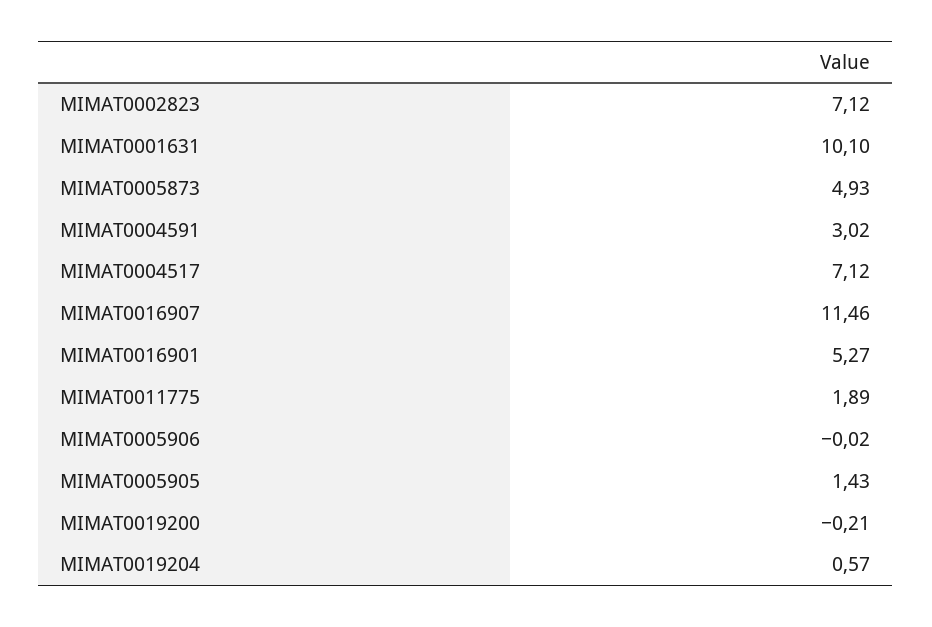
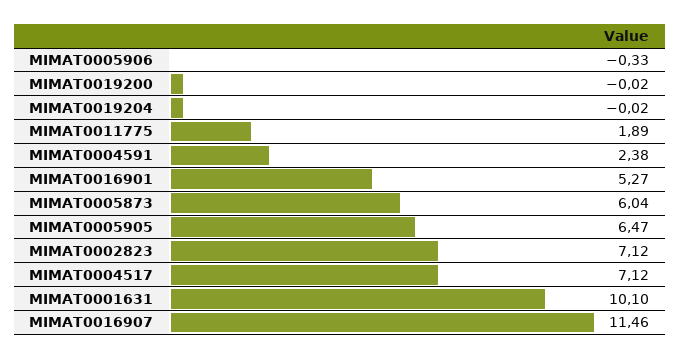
MIMAT0005873: 4.93 -> 6.04
MIMAT0004591: 3.02 -> 2.38
MIMAT0005906: -0.02 -> -0.33
MIMAT0005905: 1.43 -> 6.47
MIMAT0019200: -0.21 -> -0.02
MIMAT0019204: 0.57 -> -0.02

